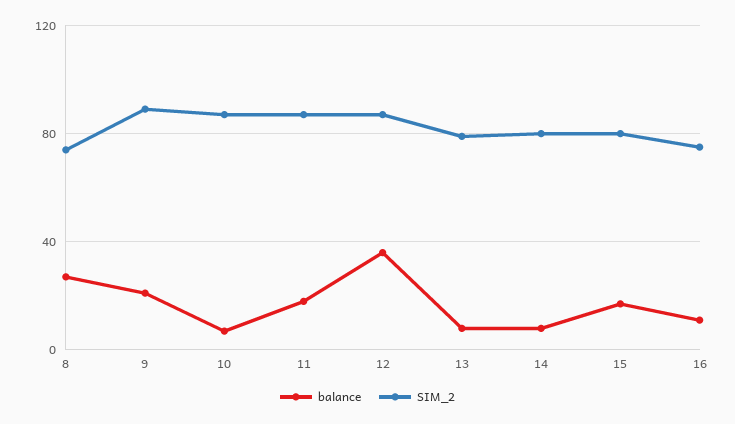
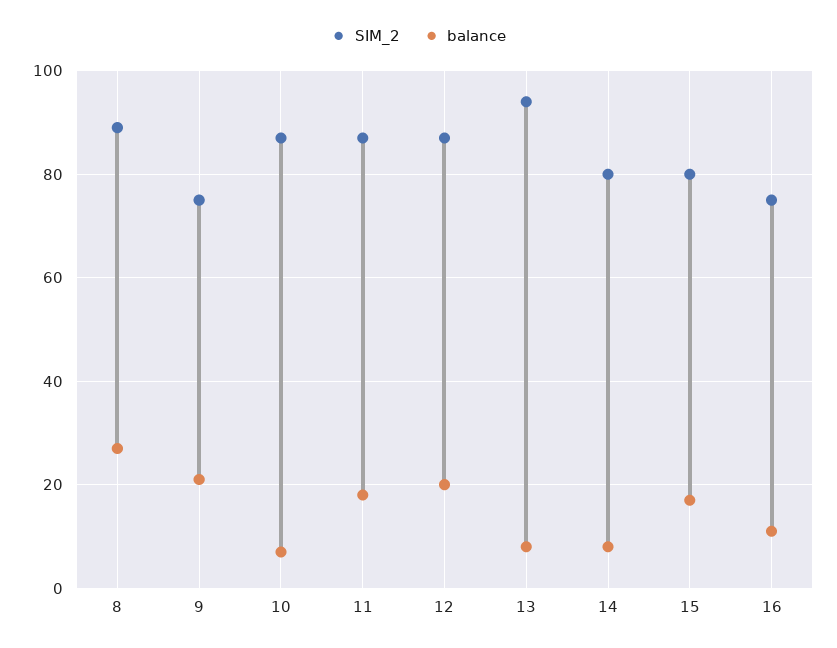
SIM_2, 8: 75 -> 90
SIM_2, 9: 90 -> 75
balance, 12: 35 -> 20
SIM_2, 13: 80 -> 95

